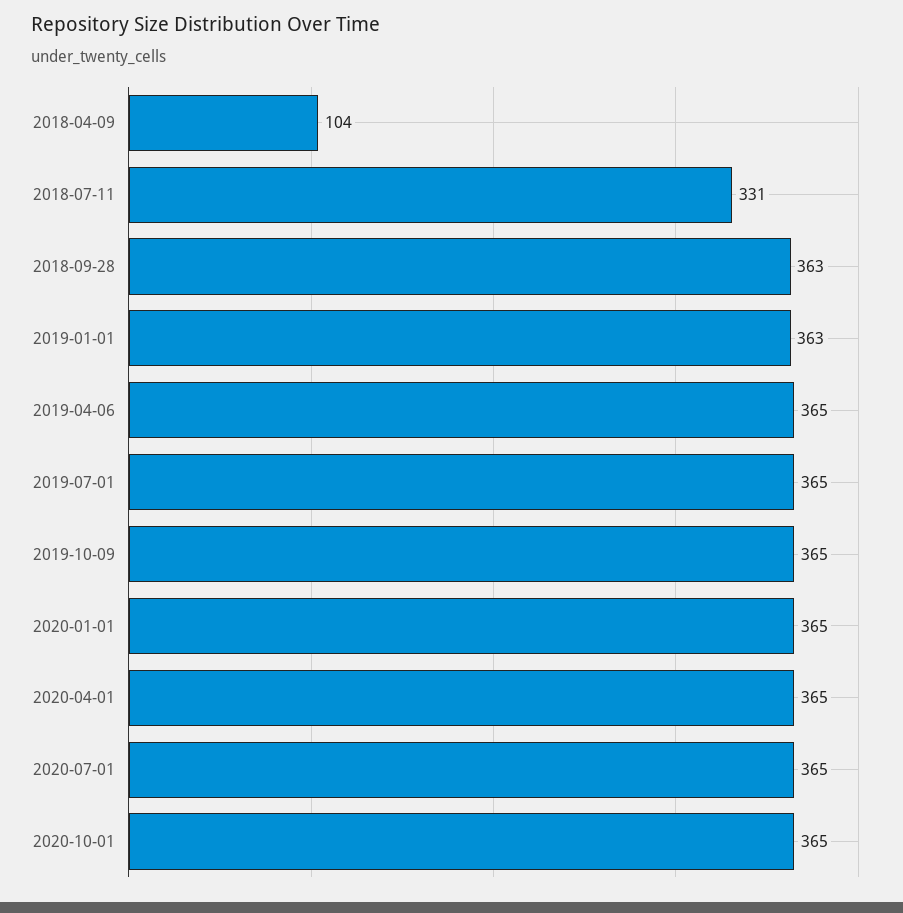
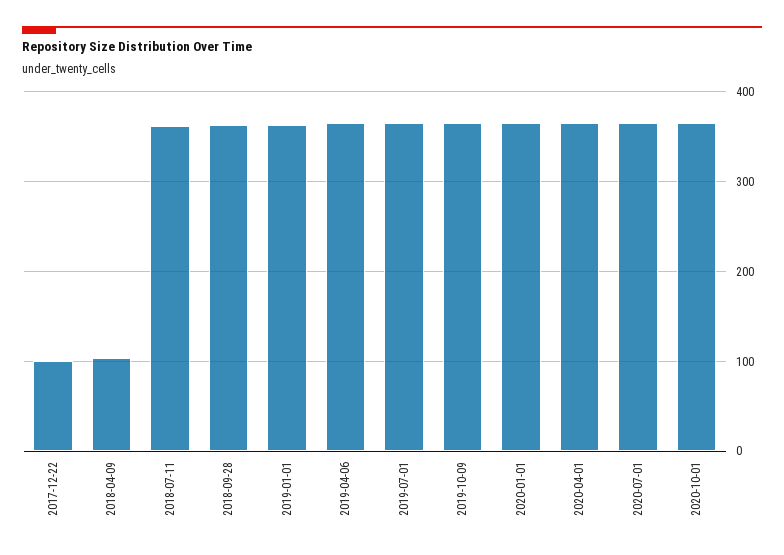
2018-07-11: 331 -> 360
2017-12-22: none -> 100

